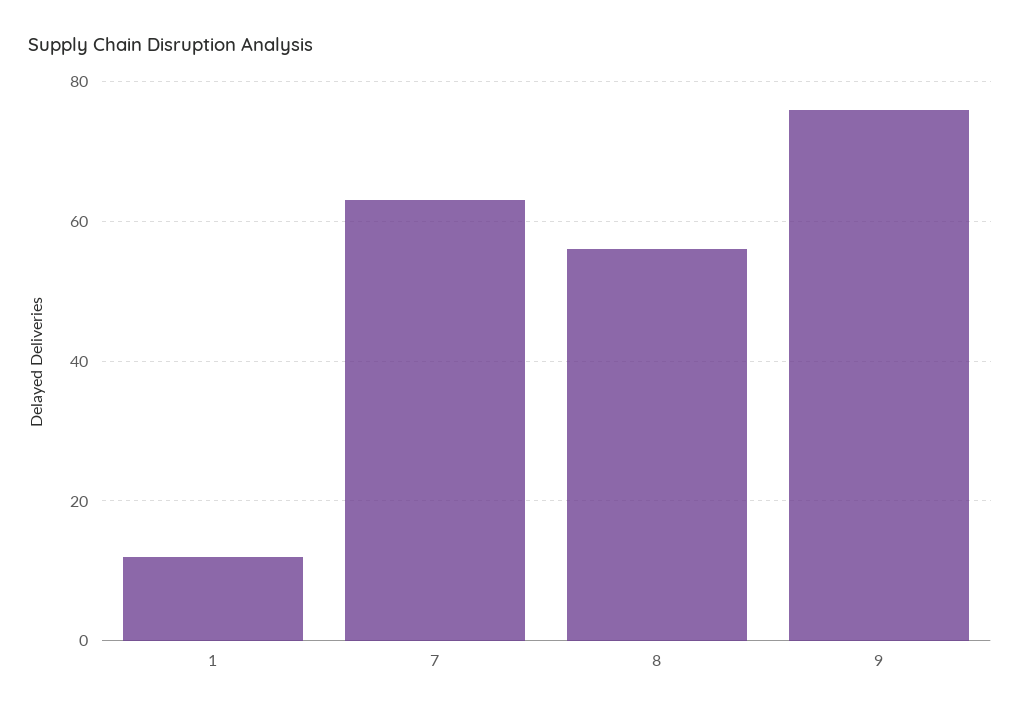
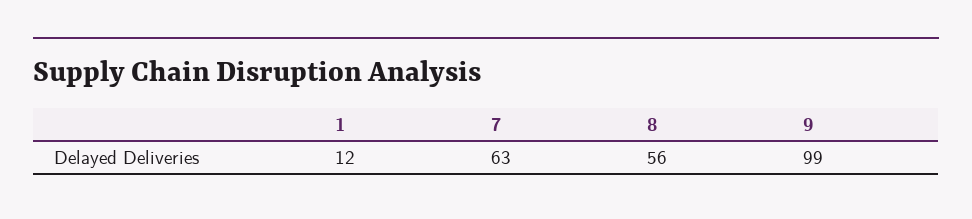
9: 75 -> 99

